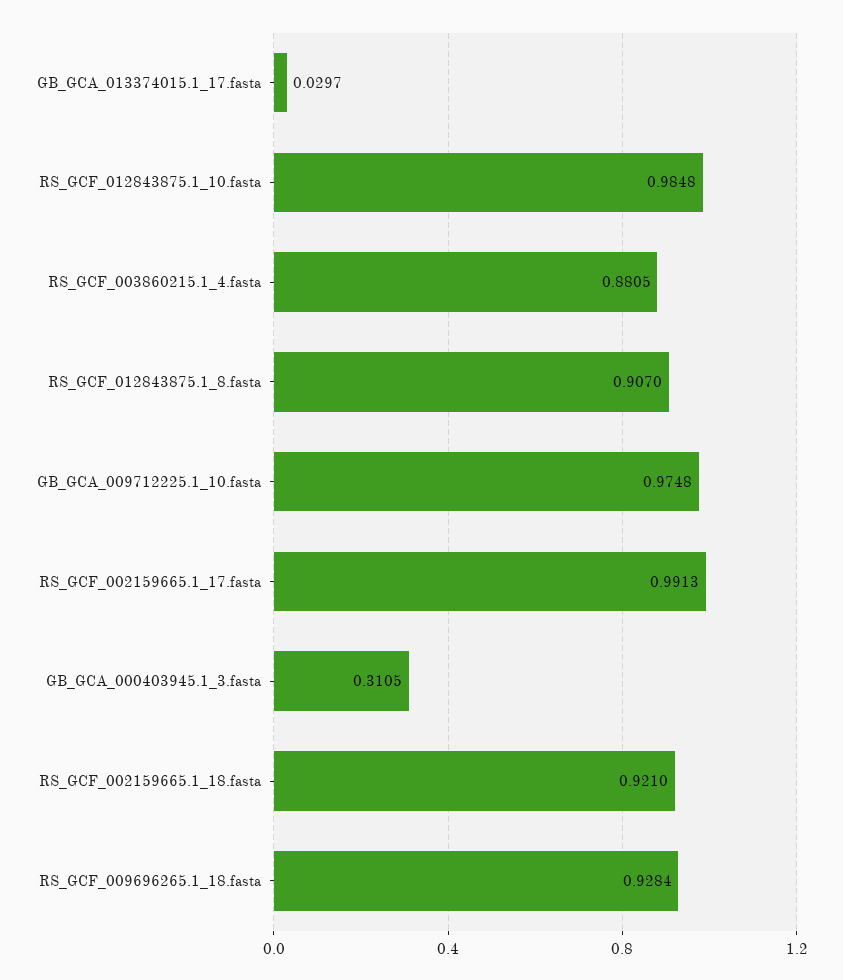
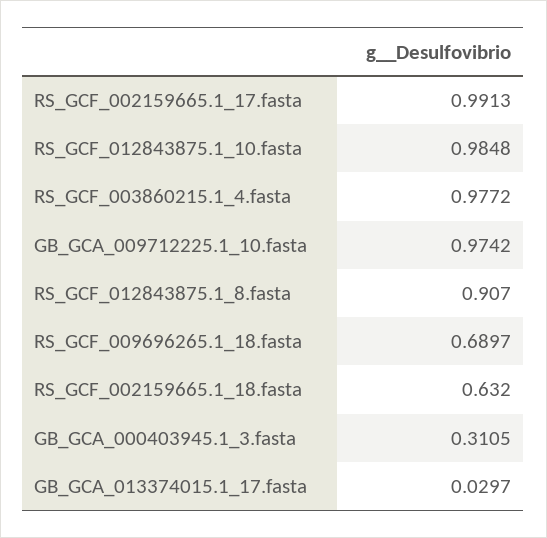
RS_GCF_003860215.1_4.fasta: 0.8805 -> 0.9772
GB_GCA_009712225.1_10.fasta: 0.9748 -> 0.9742
RS_GCF_002159665.1_18.fasta: 0.921 -> 0.632
RS_GCF_009696265.1_18.fasta: 0.9284 -> 0.6897

